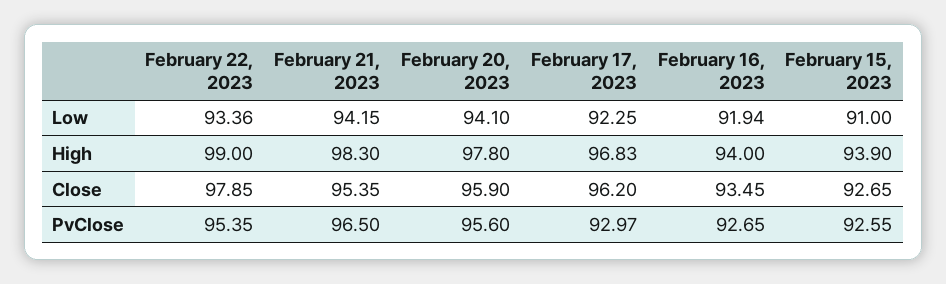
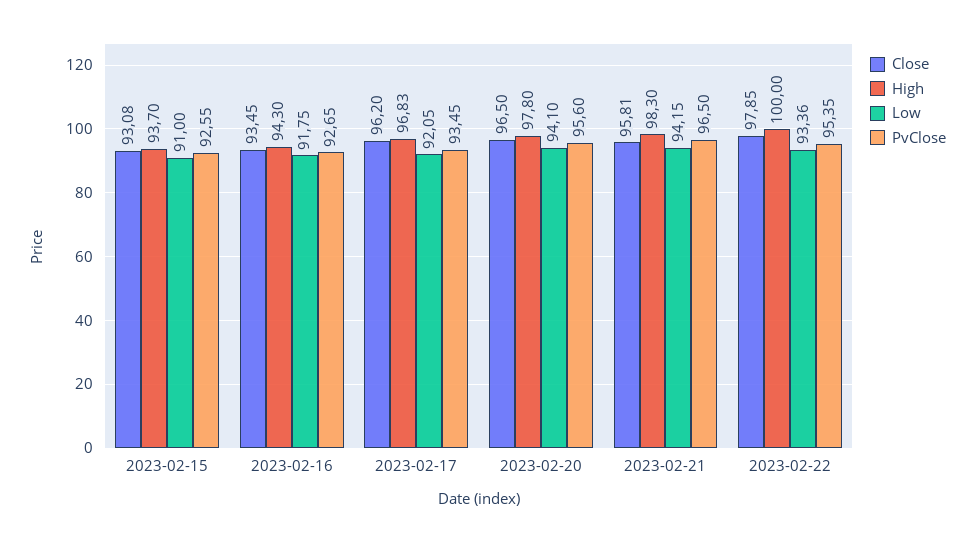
Low, February 17, 2023: 92.25 -> 92.05
Low, February 16, 2023: 91.94 -> 91.75
High, February 22, 2023: 99 -> 100
High, February 16, 2023: 94 -> 94.3
High, February 15, 2023: 93.9 -> 93.7
Close, February 21, 2023: 95.35 -> 95.81
Close, February 20, 2023: 95.9 -> 96.5
Close, February 15, 2023: 92.65 -> 93.08
PvClose, February 17, 2023: 92.97 -> 93.45

